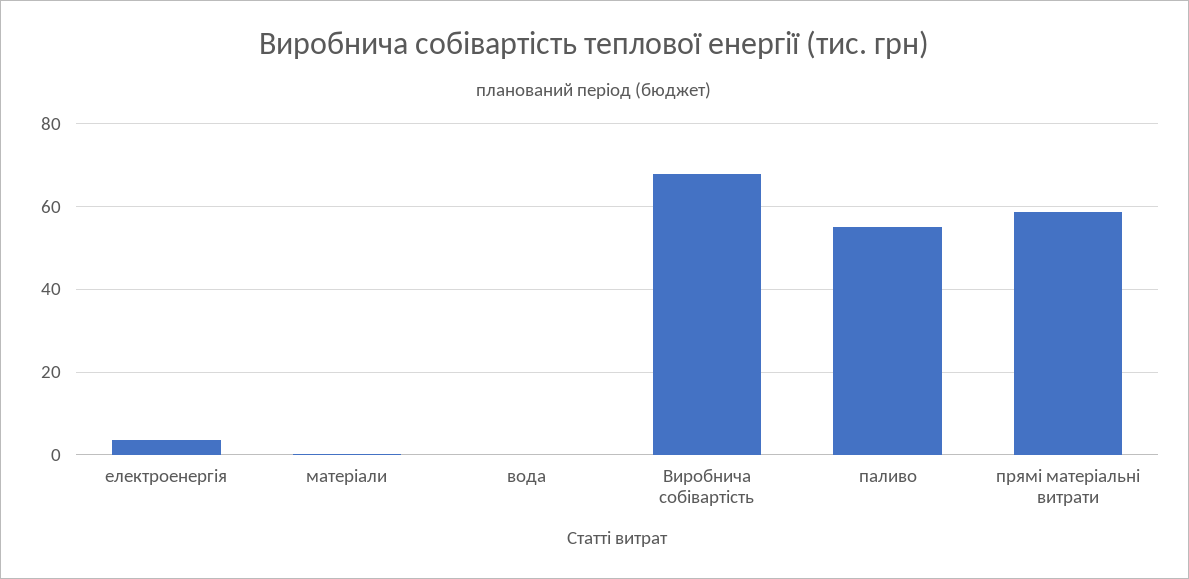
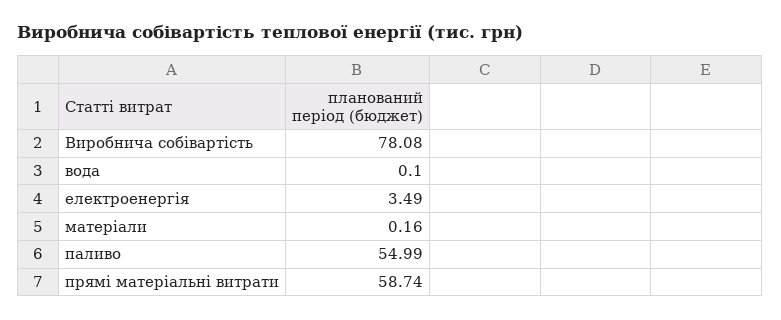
Виробнича собівартість: 68 -> 78.08

